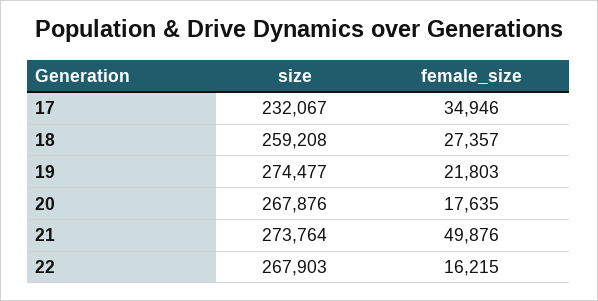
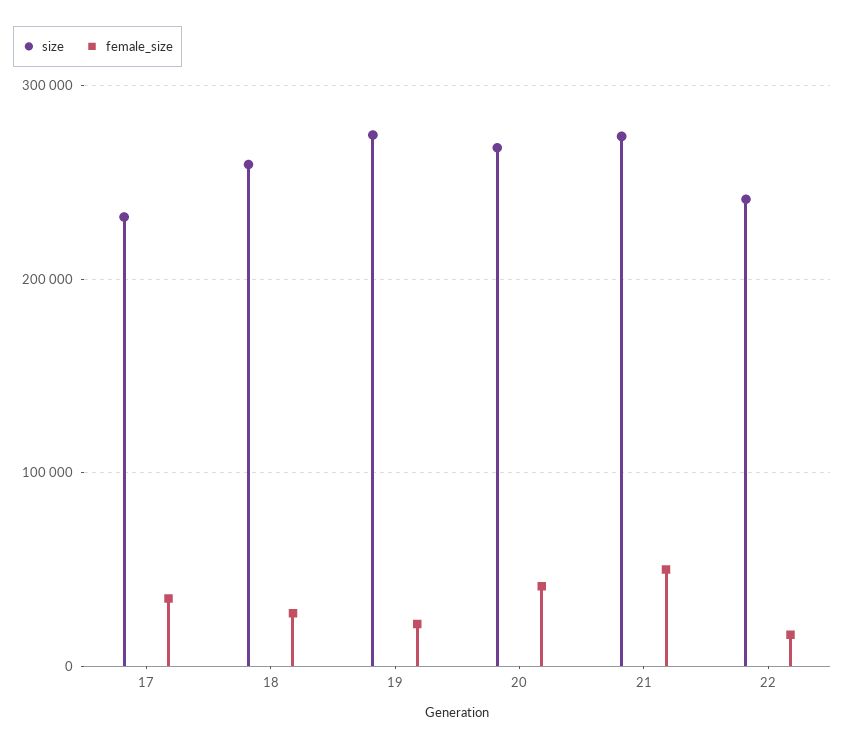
female_size, 20: 17635 -> 40000
size, 22: 267903 -> 240000

